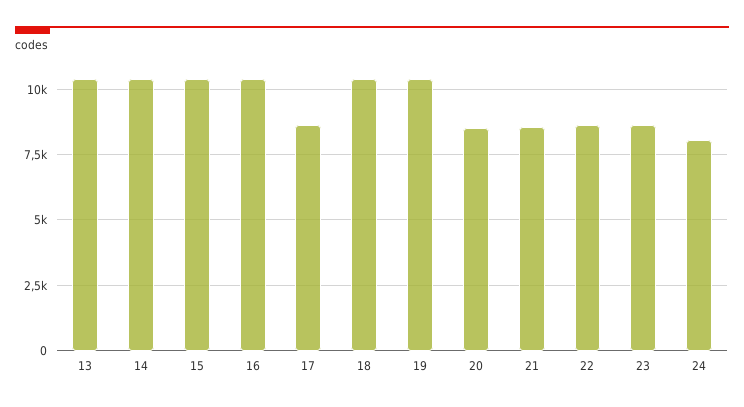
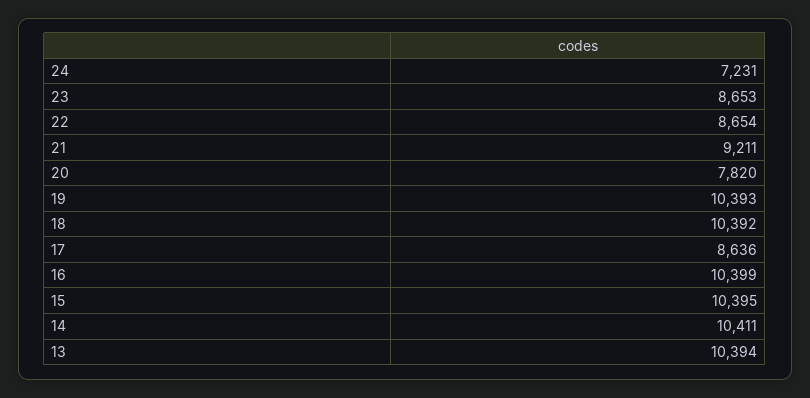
20: 8500 -> 7820
21: 8500 -> 9211
24: 8000 -> 7231

